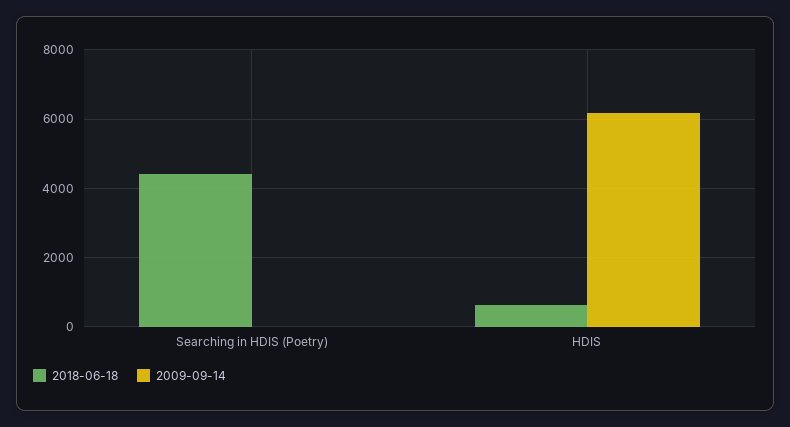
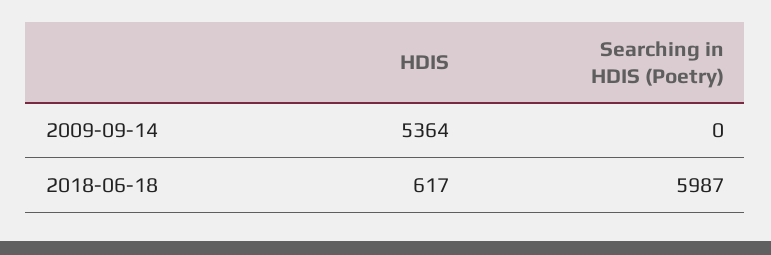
2018-06-18, Searching in HDIS (Poetry): 4400 -> 5987
2009-09-14, HDIS: 6200 -> 5364

